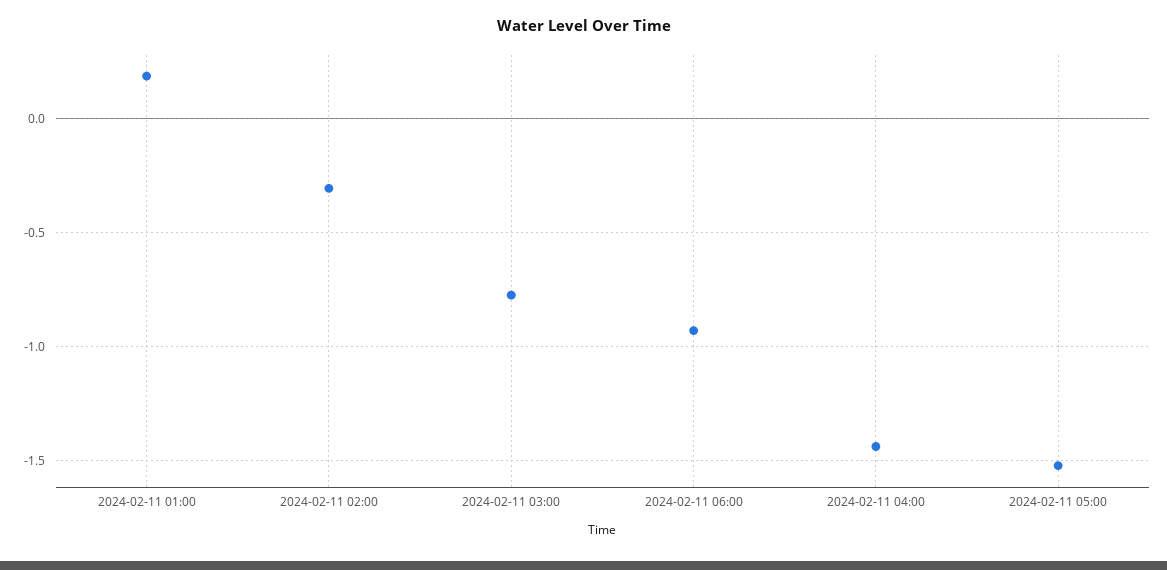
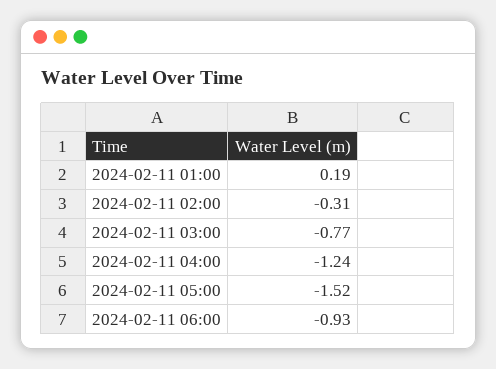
2024-02-11 04:00: -1.45 -> -1.24

